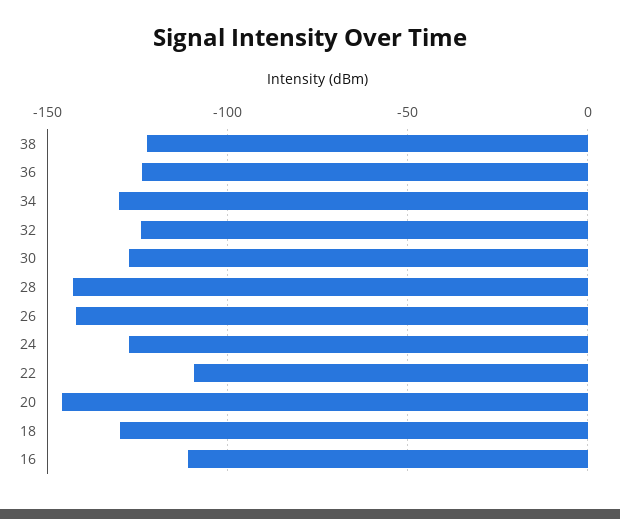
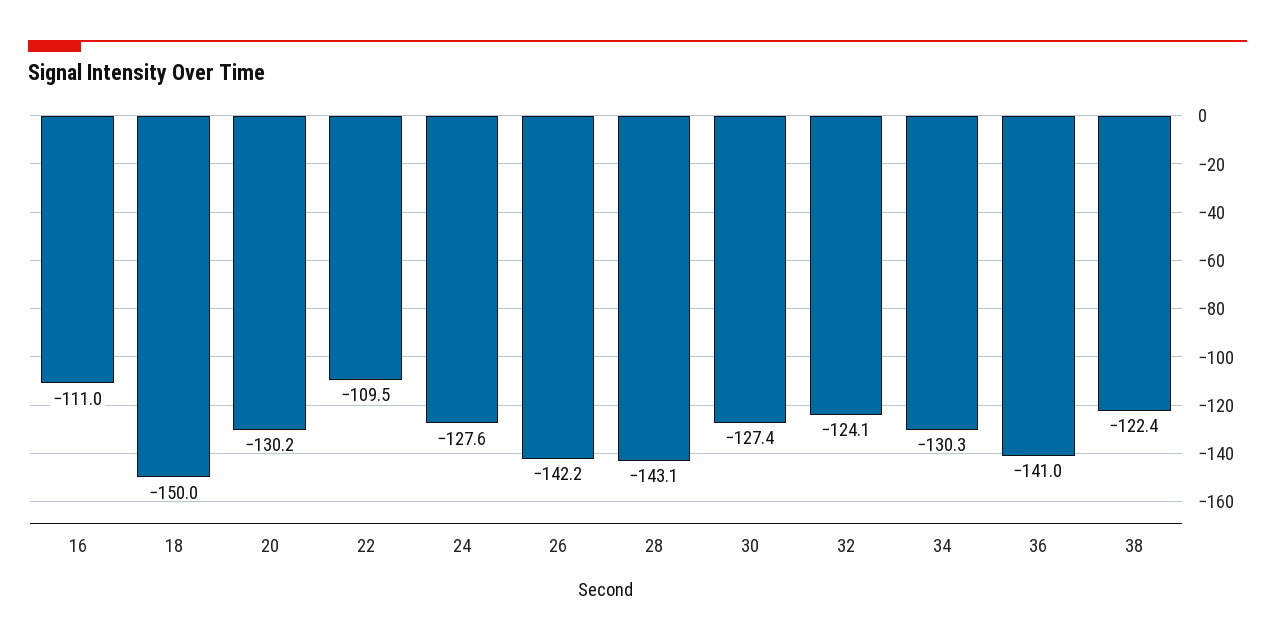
36: -125 -> -141
20: -145 -> -130.2
18: -130 -> -150

